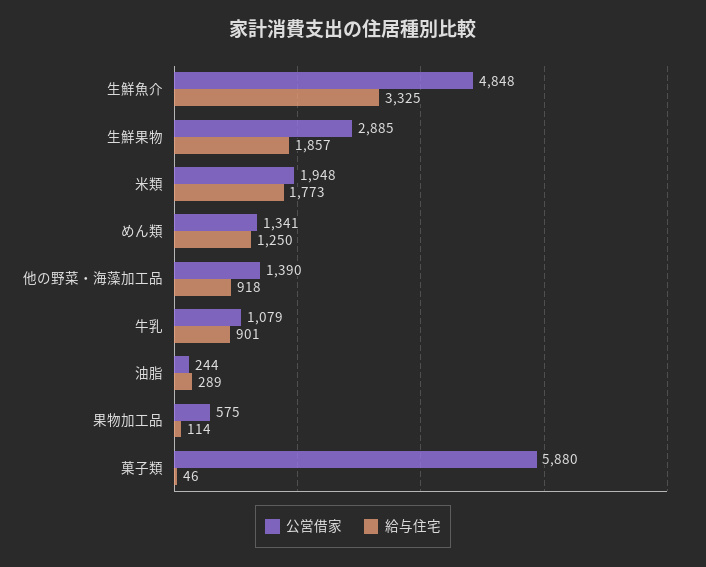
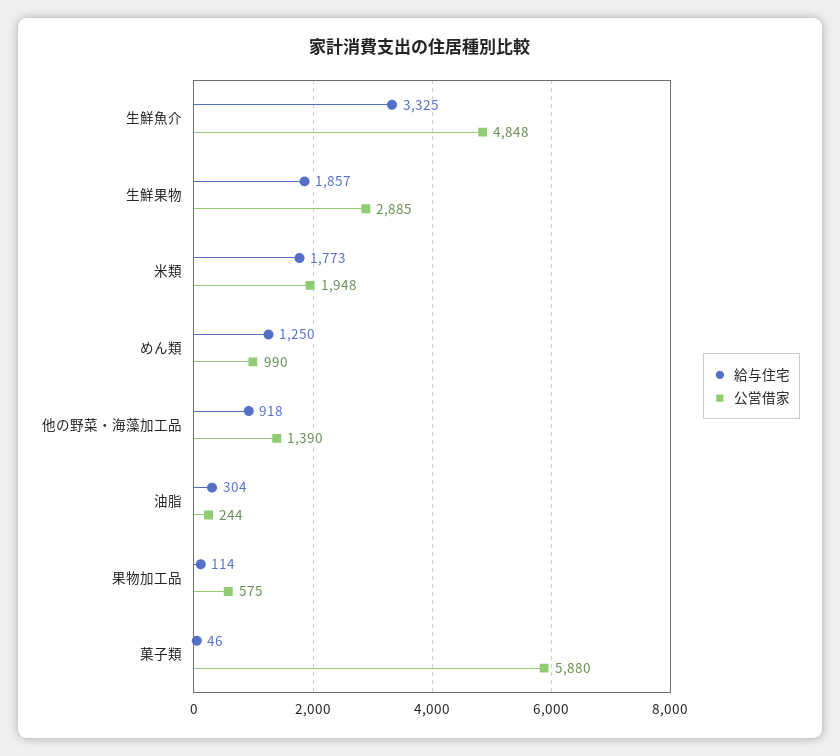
公営借家, めん類: 1341 -> 990
公営借家, 牛乳: 1079 -> none
給与住宅, 牛乳: 901 -> none
給与住宅, 油脂: 289 -> 304

